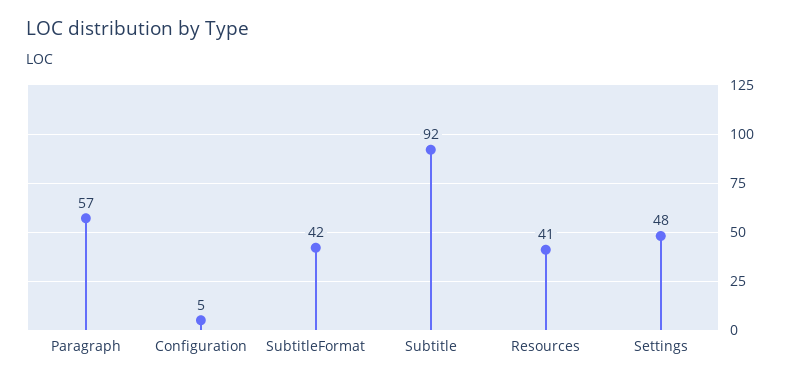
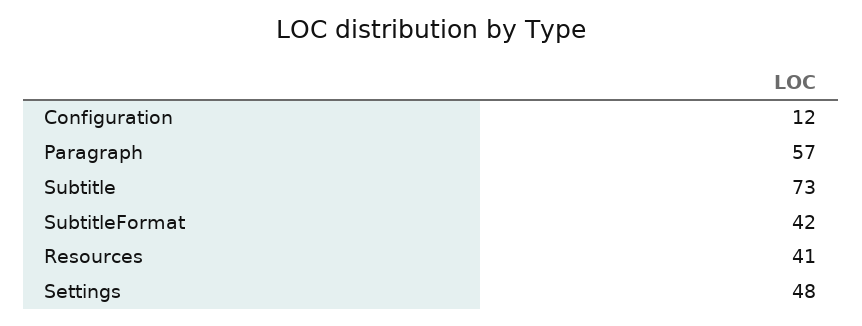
Configuration: 5 -> 12
Subtitle: 92 -> 73

